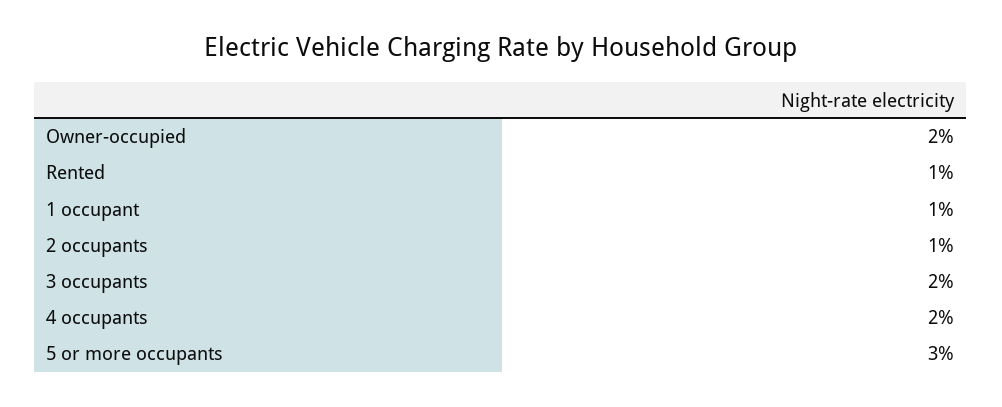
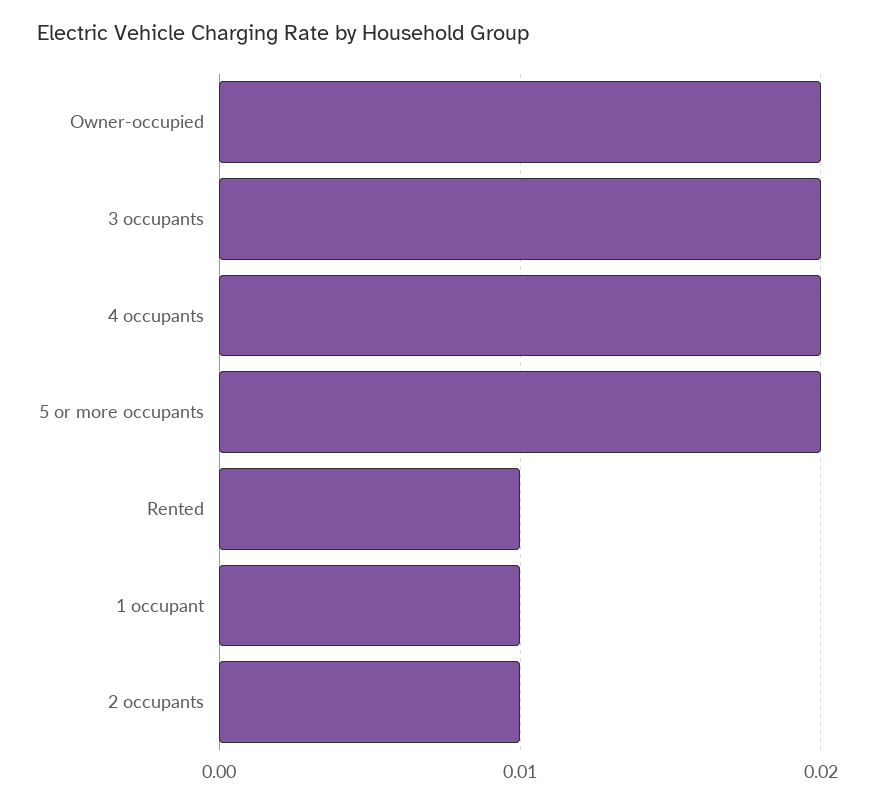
5 or more occupants: 0.03 -> 0.02

